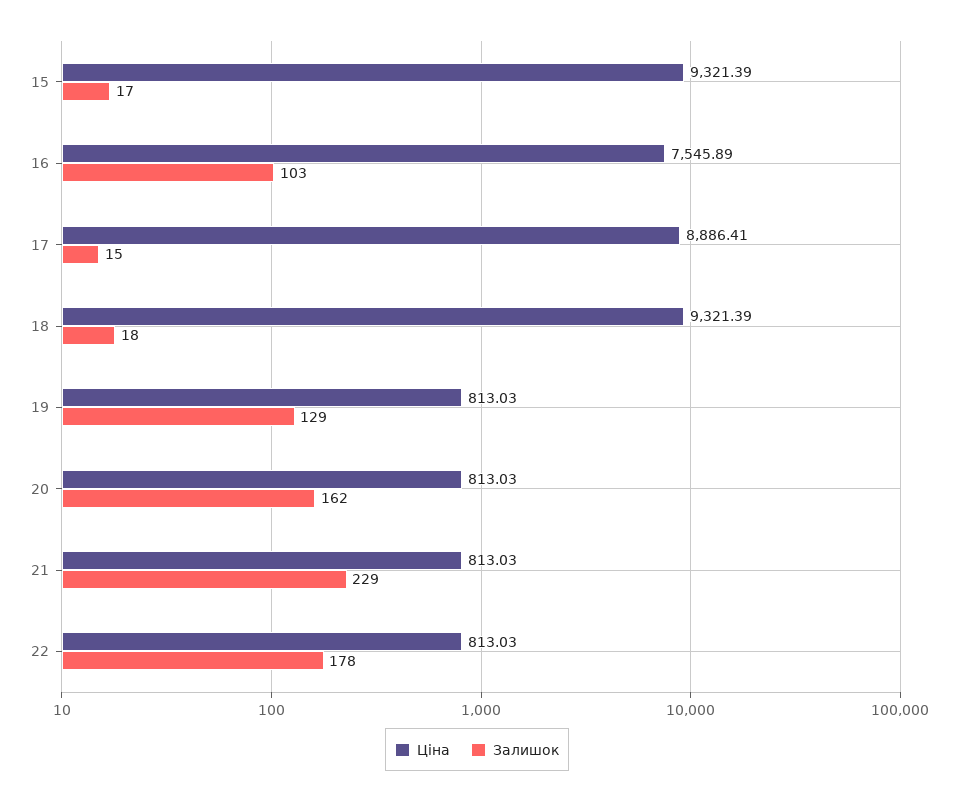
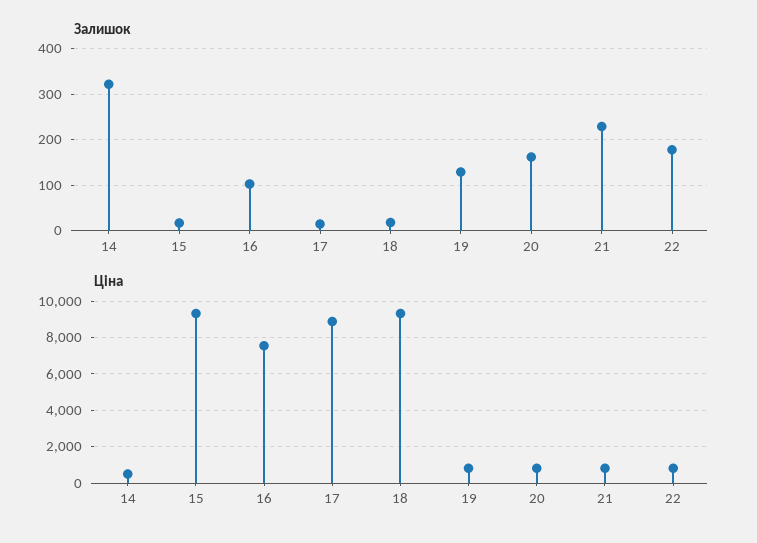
Залишок, 14: none -> 320
Ціна, 14: none -> 500

